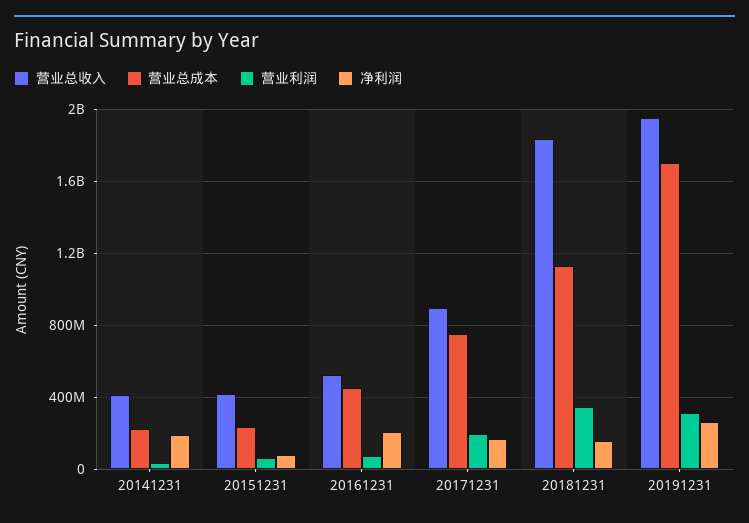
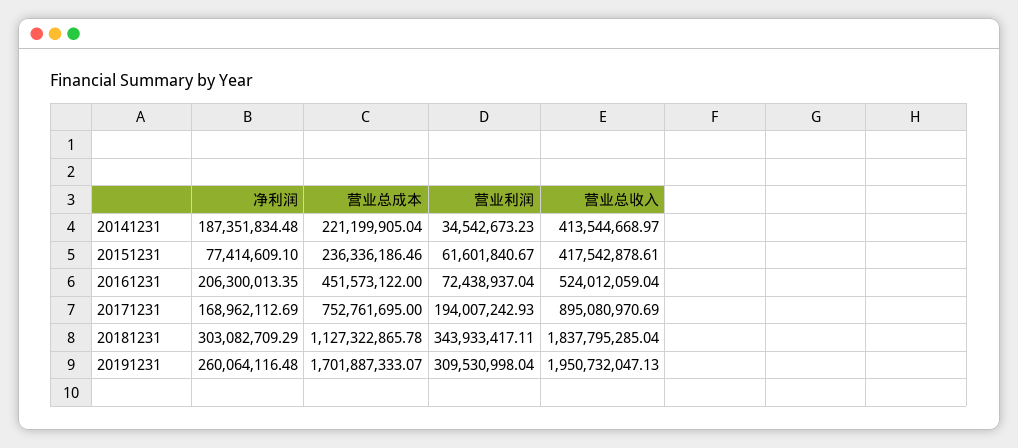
净利润, 20181231: 150000000 -> 303082709.29

